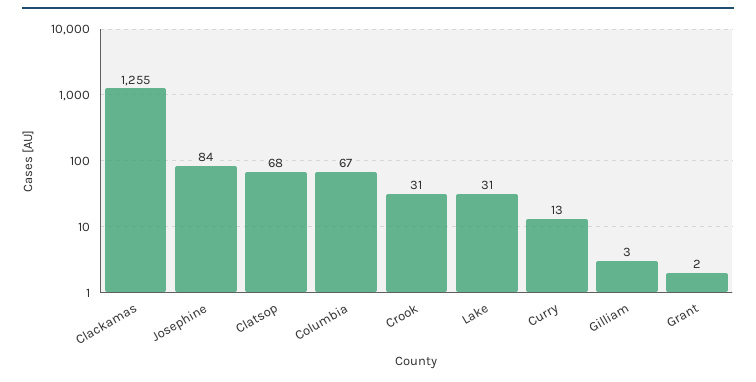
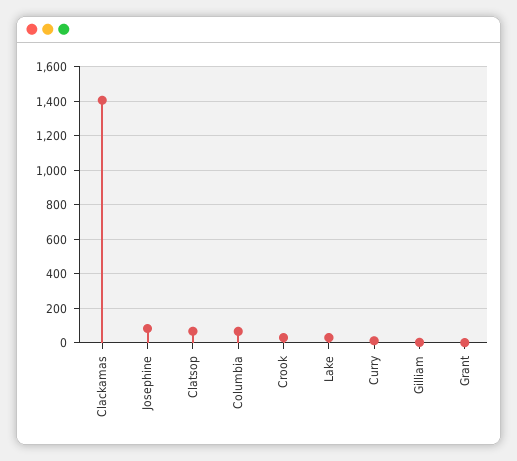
Clackamas: 1255 -> 1400

